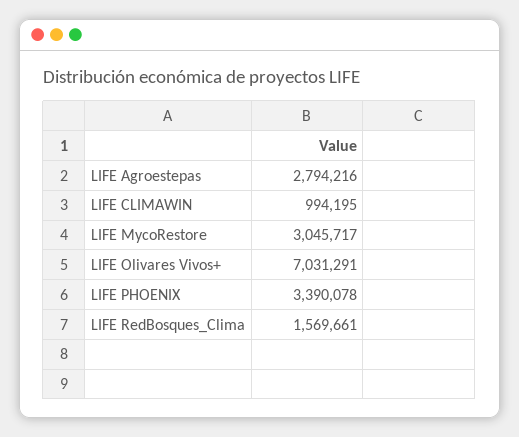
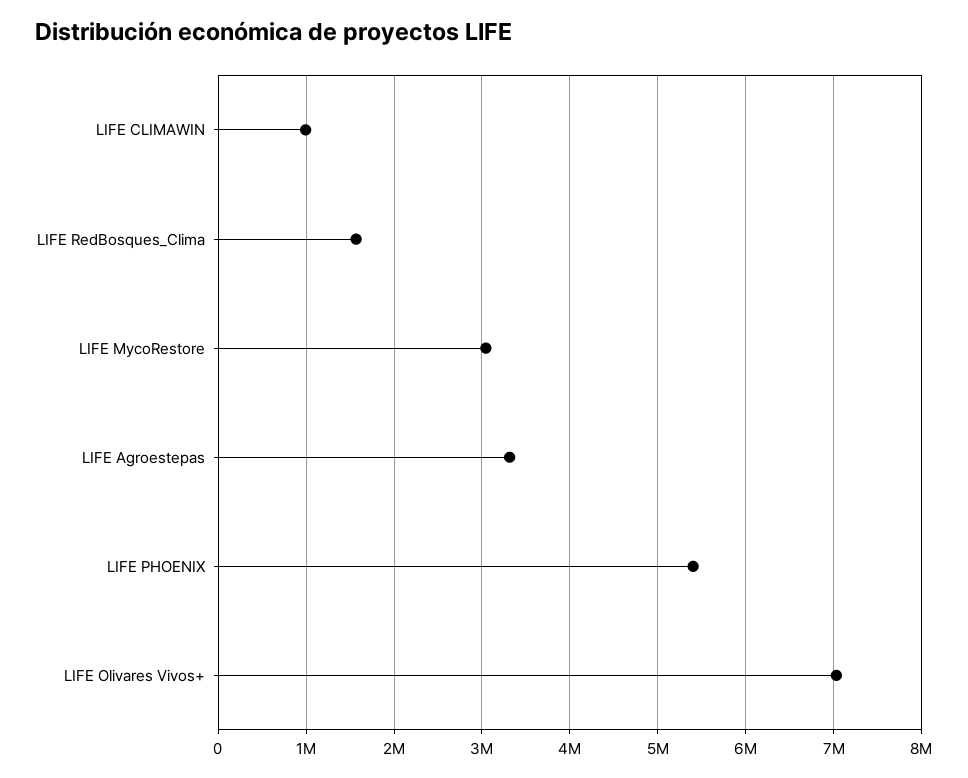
LIFE Agroestepas: 2794216 -> 3300000
LIFE PHOENIX: 3390078 -> 5400000

